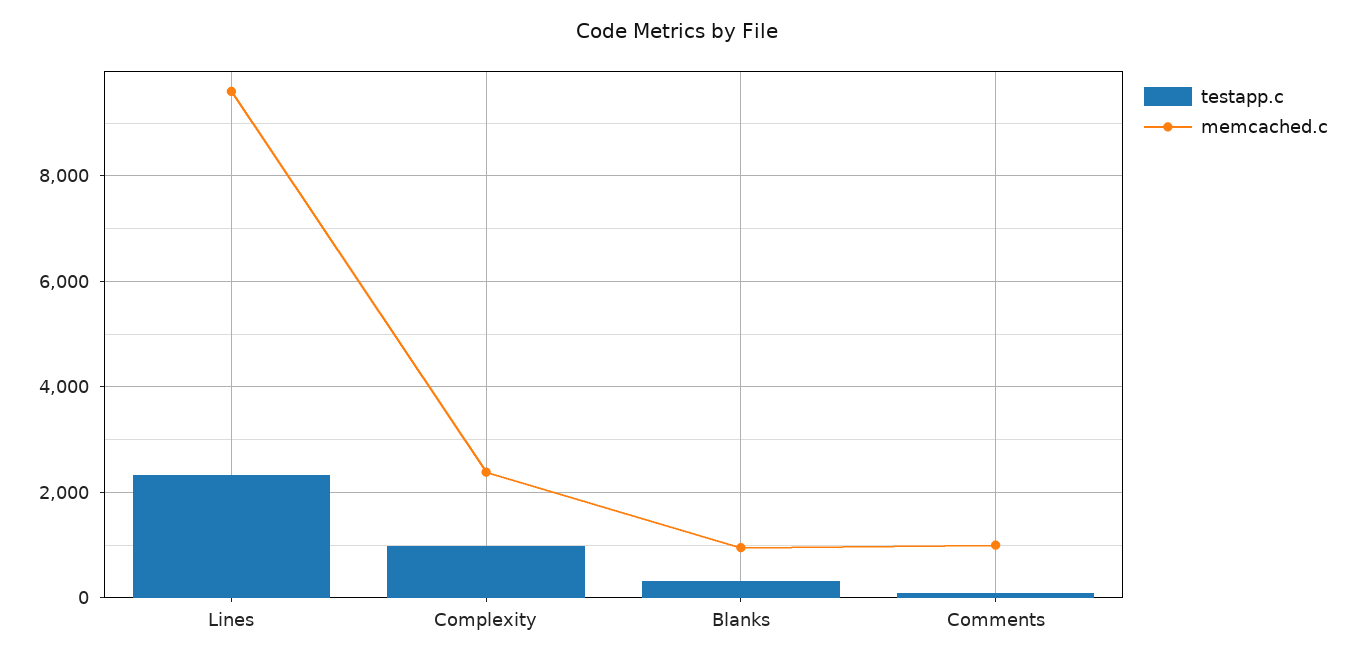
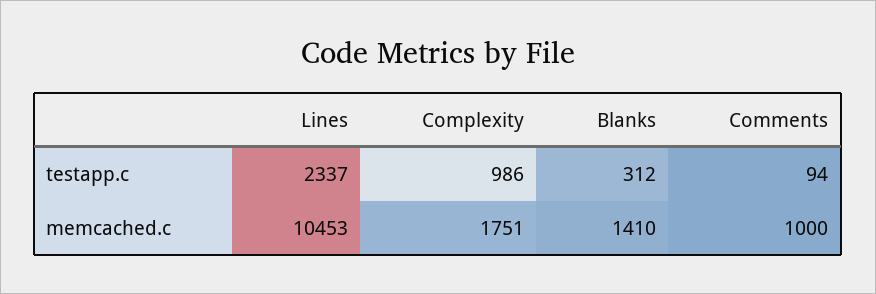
memcached.c, Lines: 9600 -> 10453
memcached.c, Complexity: 2400 -> 1751
memcached.c, Blanks: 1000 -> 1410

